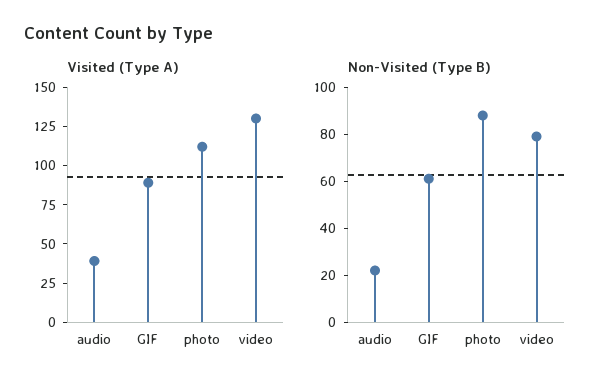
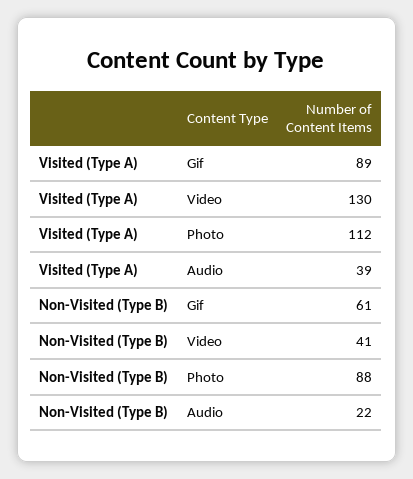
Non-Visited (Type B), video: 80 -> 41

